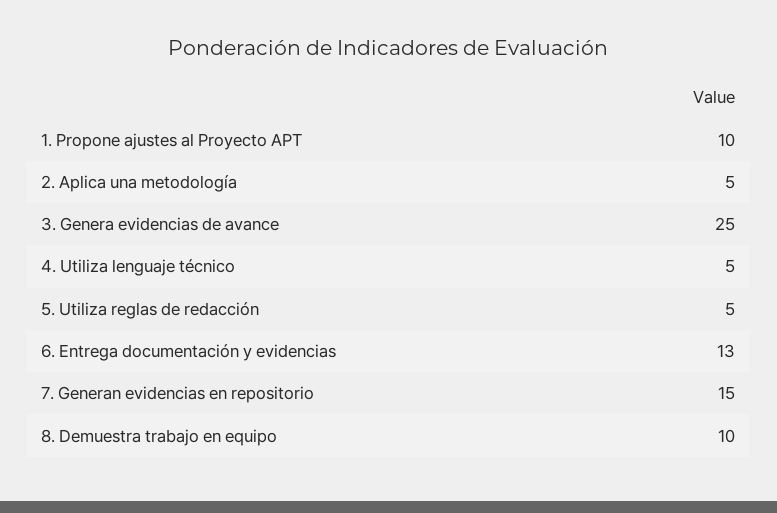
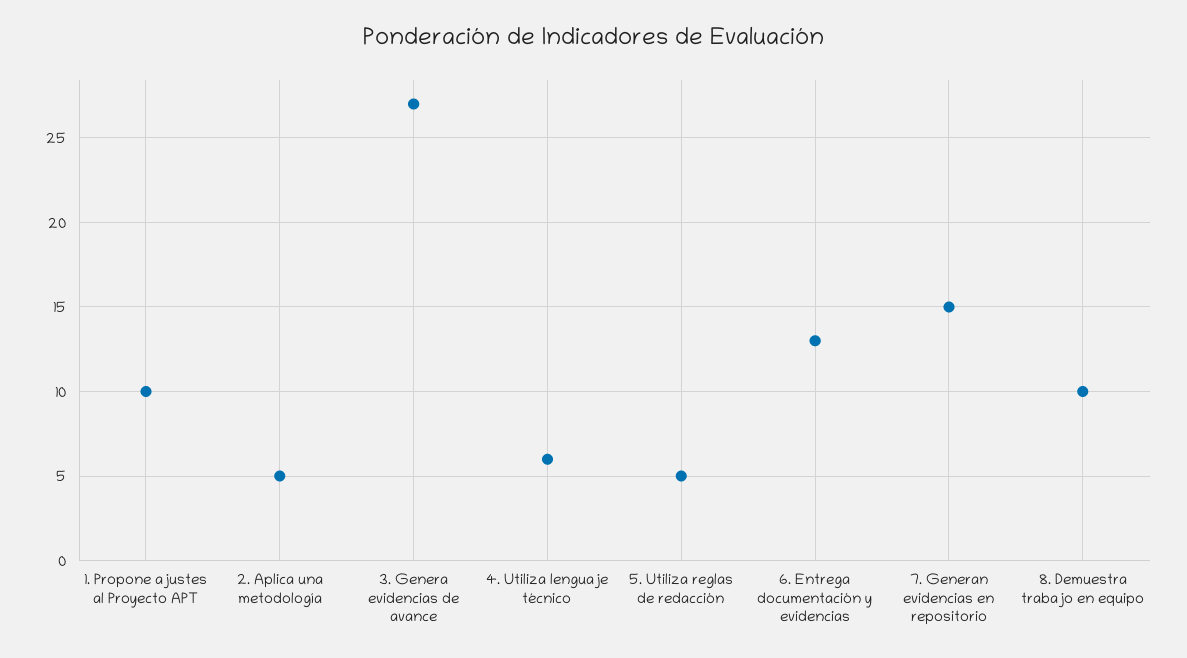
3. Genera evidencias de avance: 25 -> 27
4. Utiliza lenguaje técnico: 5 -> 6

